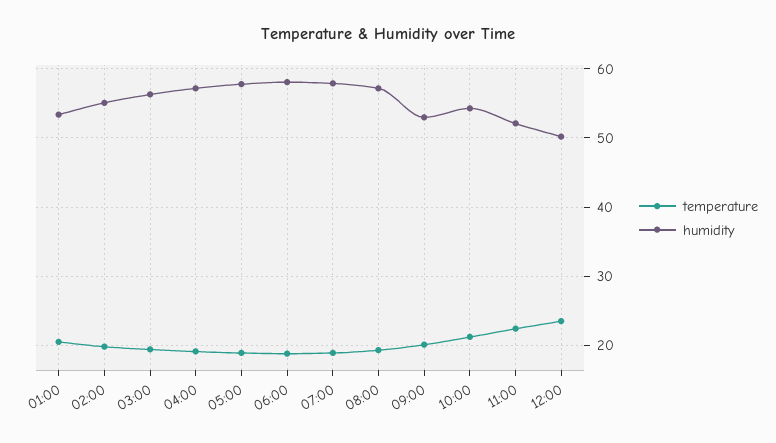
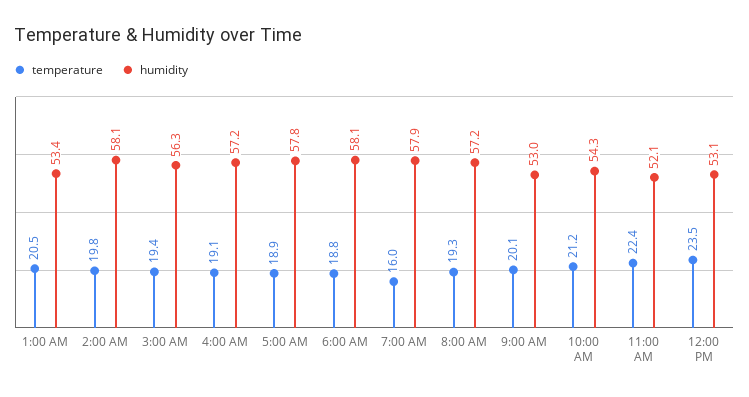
humidity, 02:00: 55 -> 58.1
temperature, 07:00: 19 -> 16
humidity, 12:00: 50 -> 53.1

